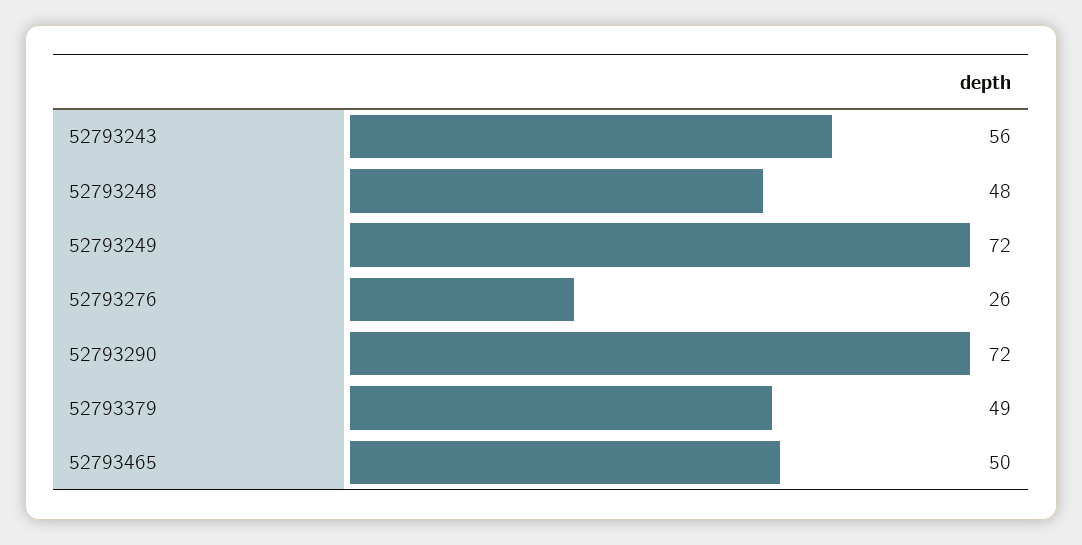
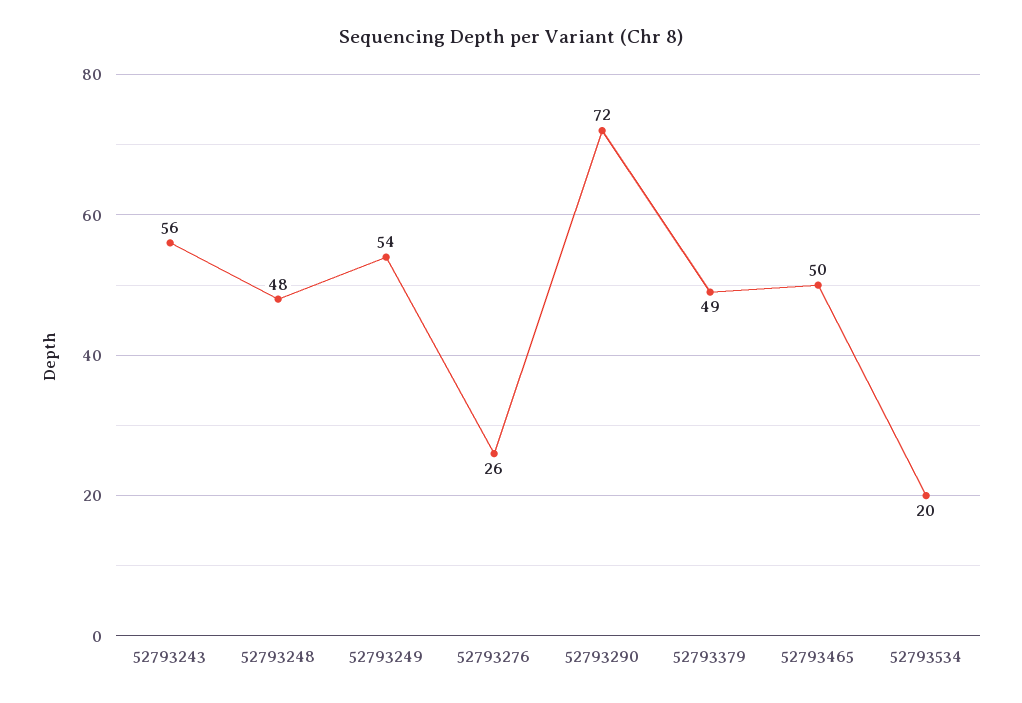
52793249: 72 -> 54
52793534: none -> 20

